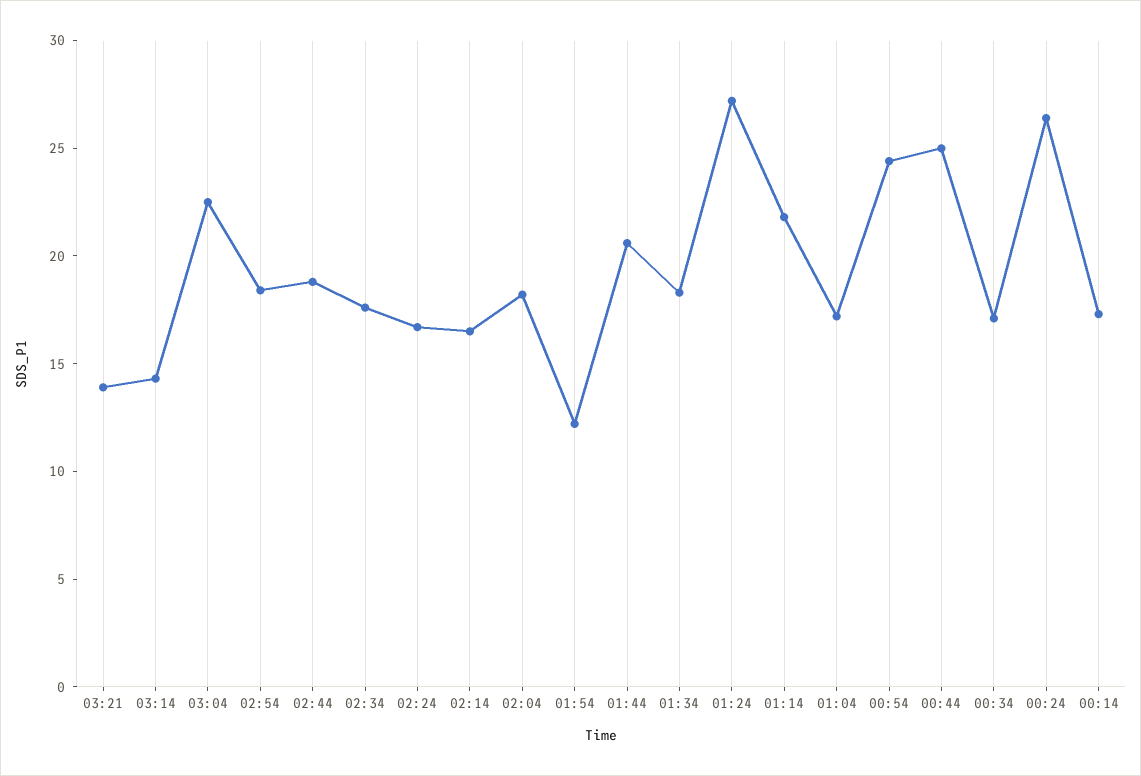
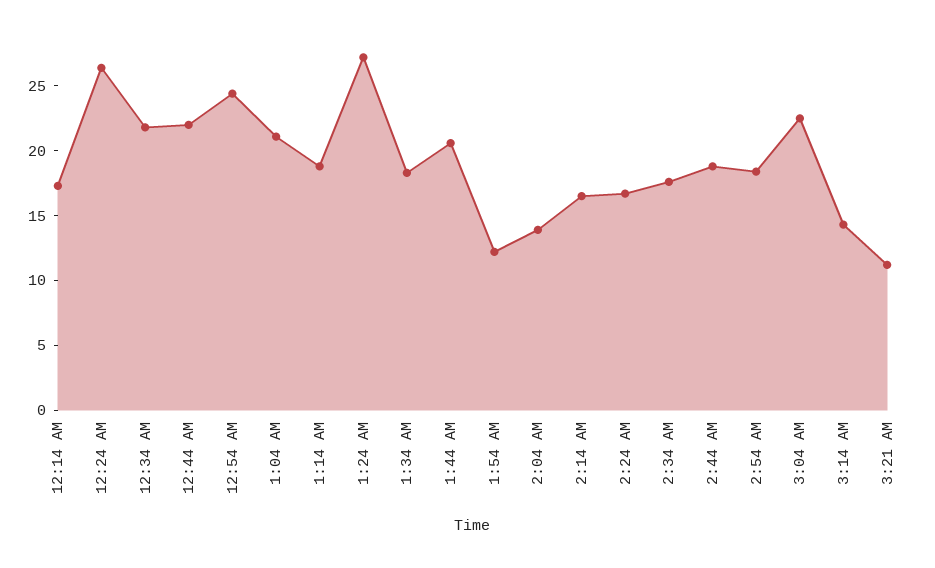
03:21: 14 -> 11
02:04: 18 -> 14
01:14: 22 -> 19
01:04: 17 -> 21
00:44: 25 -> 22
00:34: 17 -> 22

